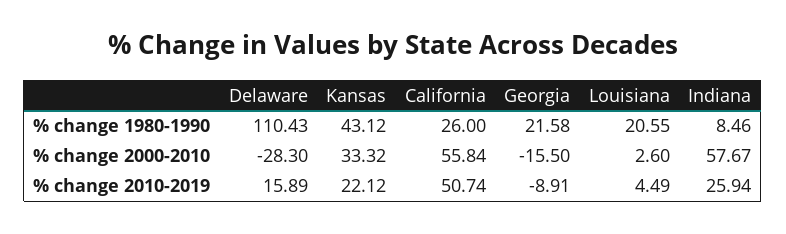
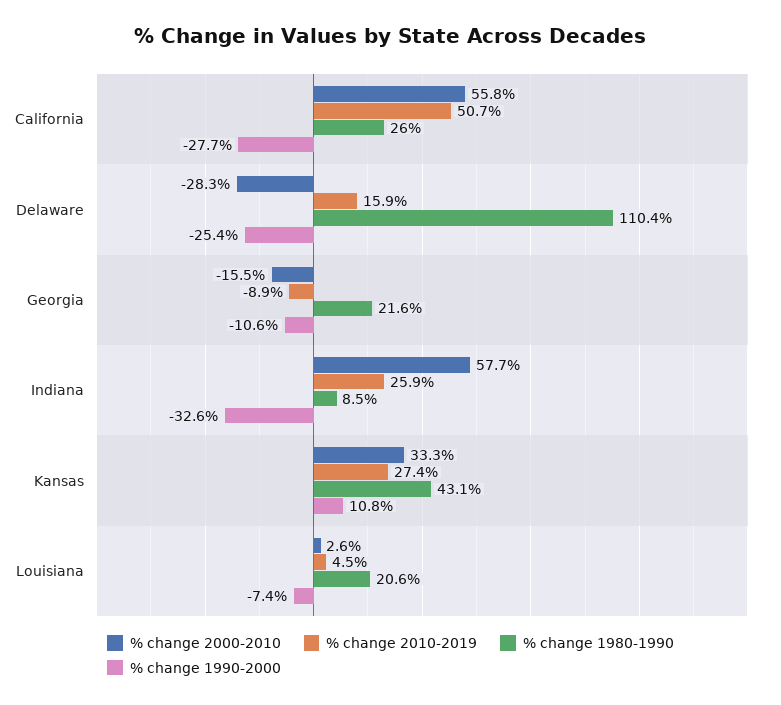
% change 2010-2019, Kansas: 22.12 -> 27.4
% change 1990-2000, California: none -> -27.7
% change 1990-2000, Delaware: none -> -25.4
% change 1990-2000, Georgia: none -> -10.6
% change 1990-2000, Indiana: none -> -32.6
% change 1990-2000, Kansas: none -> 10.8
% change 1990-2000, Louisiana: none -> -7.4

